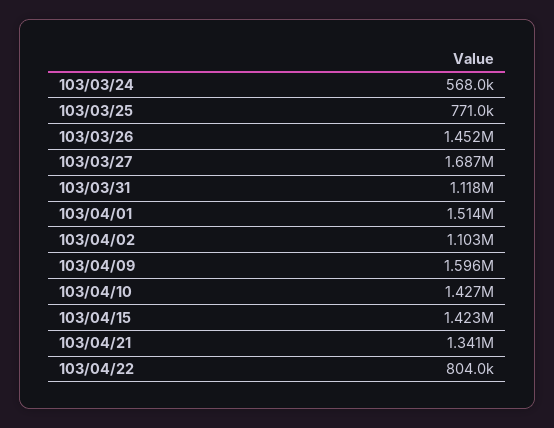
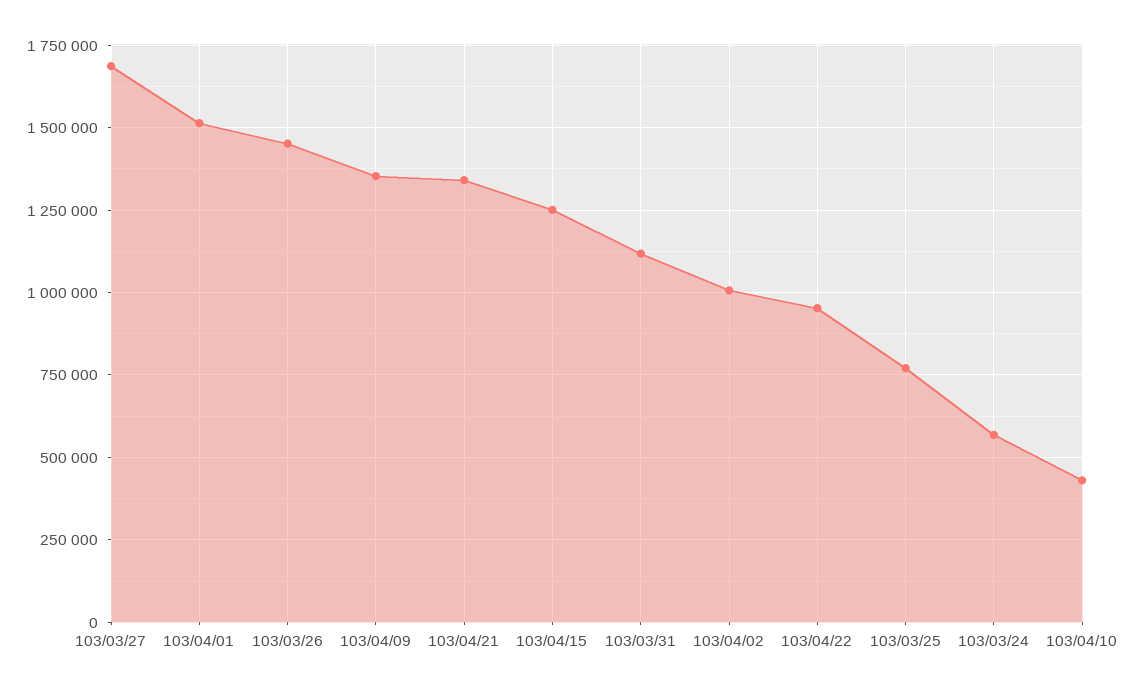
103/04/02: 1103000 -> 1000000
103/04/09: 1596000 -> 1350000
103/04/10: 1427000 -> 425000
103/04/15: 1423000 -> 1250000
103/04/22: 804000 -> 950000

